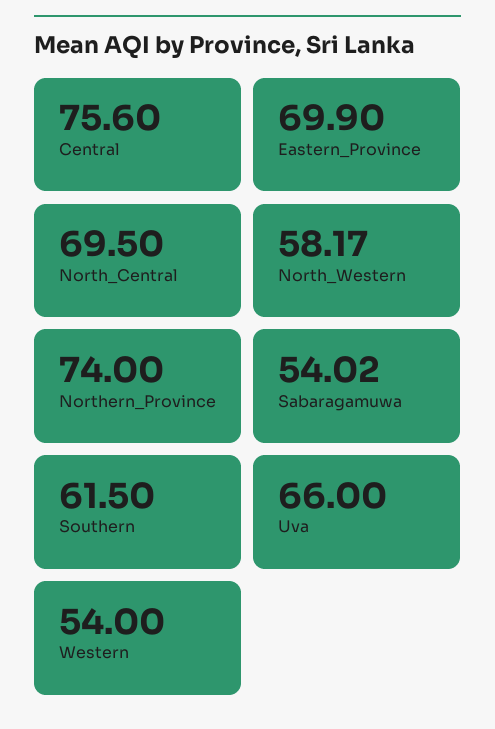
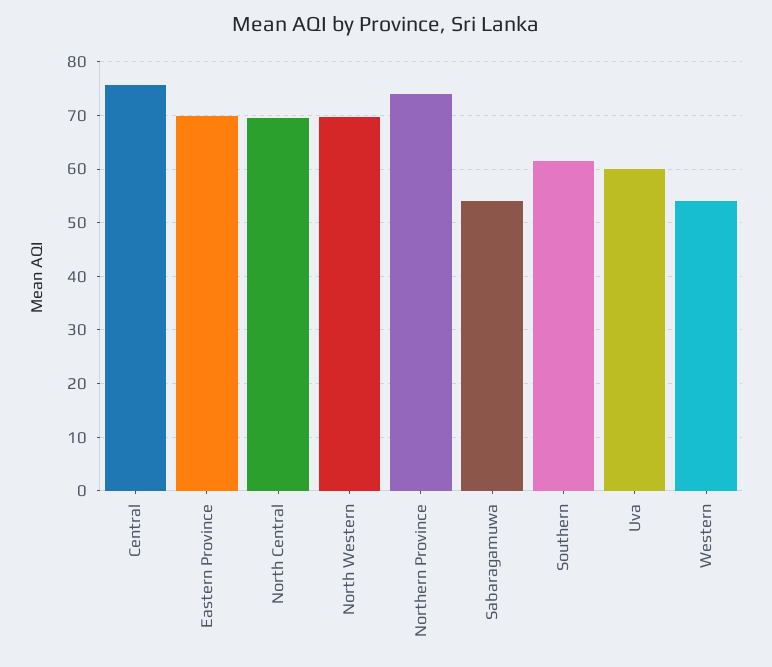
North_Western: 58.17 -> 70
Uva: 66 -> 60

